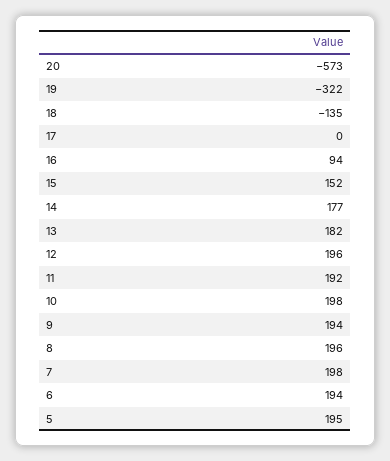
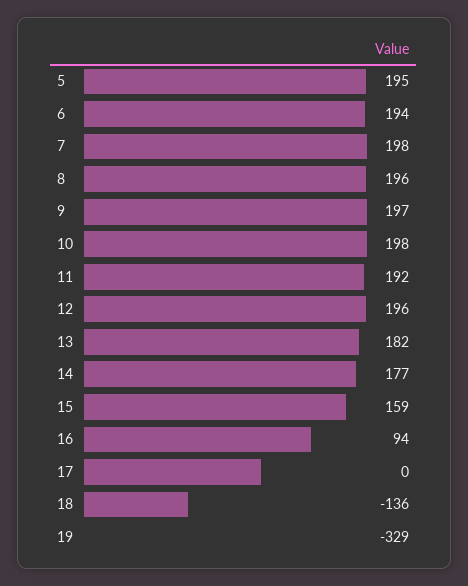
20: -573 -> none
19: -322 -> -329
18: -135 -> -136
15: 152 -> 159
9: 194 -> 197

